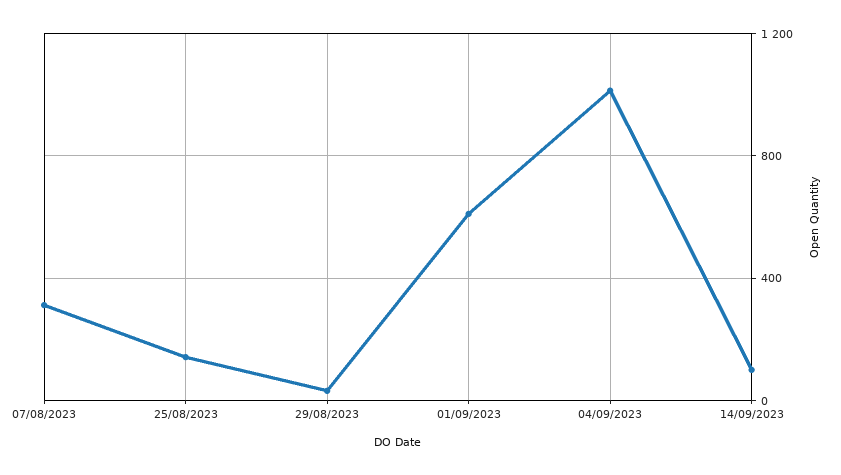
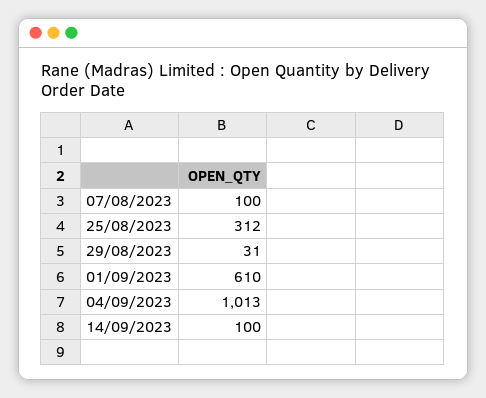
07/08/2023: 300 -> 100
25/08/2023: 150 -> 312

